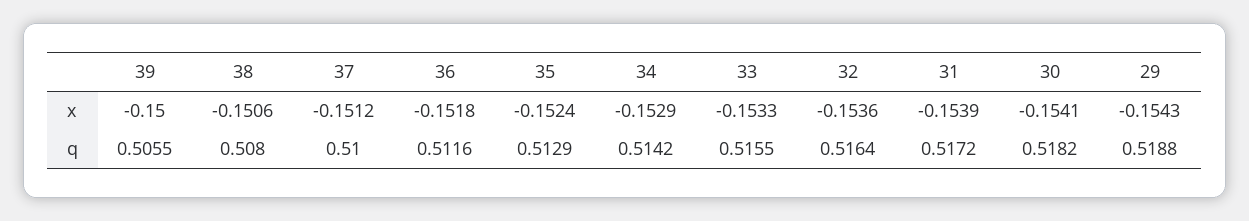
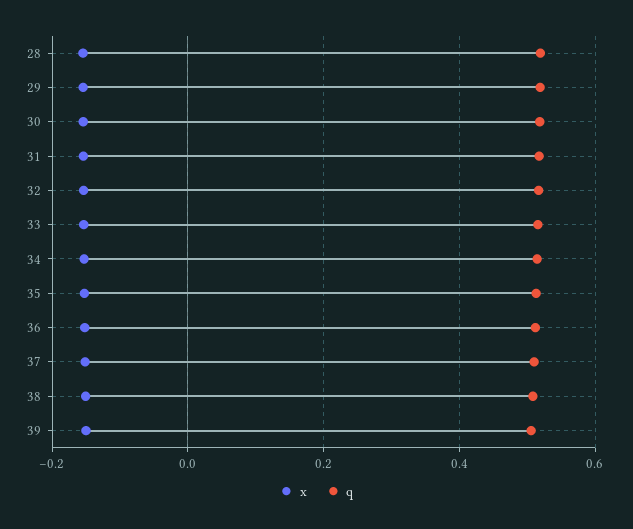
x, 28: none -> -0.16
q, 28: none -> 0.52

